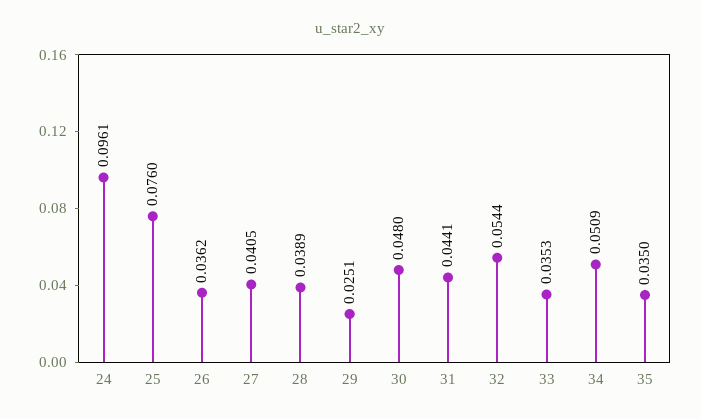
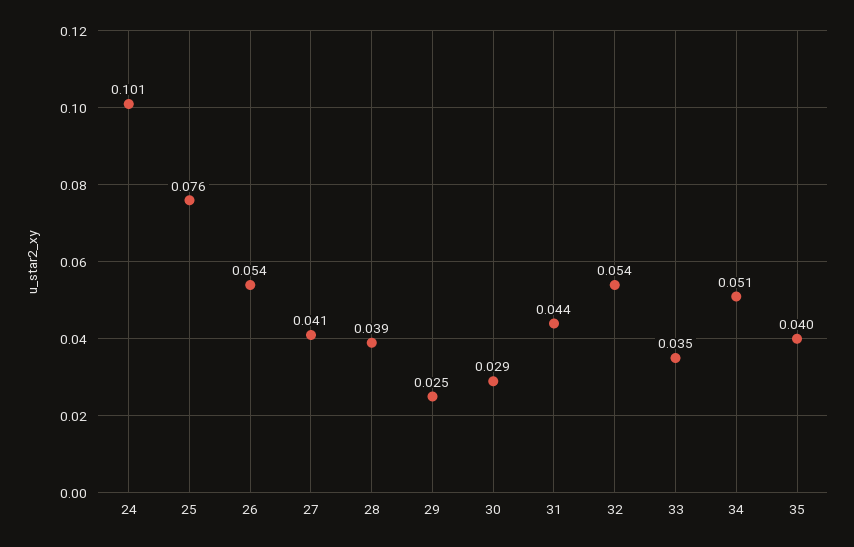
24: 0.0961 -> 0.101
26: 0.0362 -> 0.054
30: 0.048 -> 0.029
35: 0.035 -> 0.04

